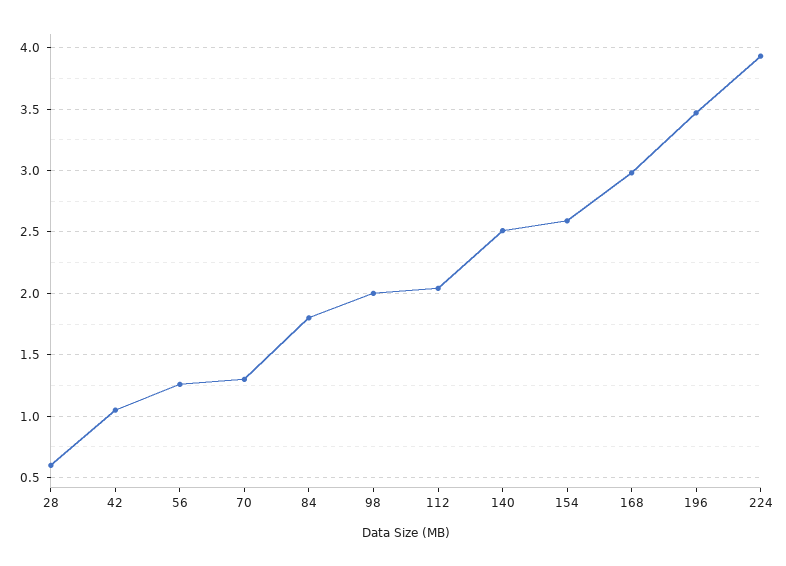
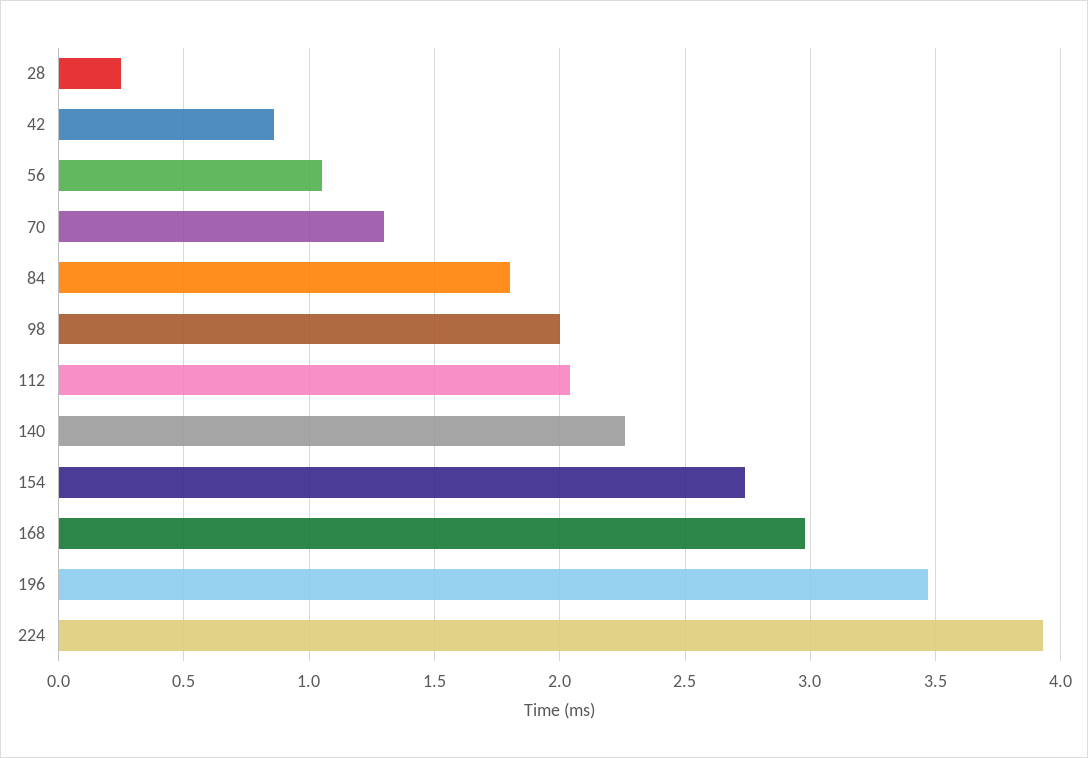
28: 0.6 -> 0.25
42: 1.05 -> 0.85
56: 1.25 -> 1.05
140: 2.5 -> 2.25
154: 2.6 -> 2.75

